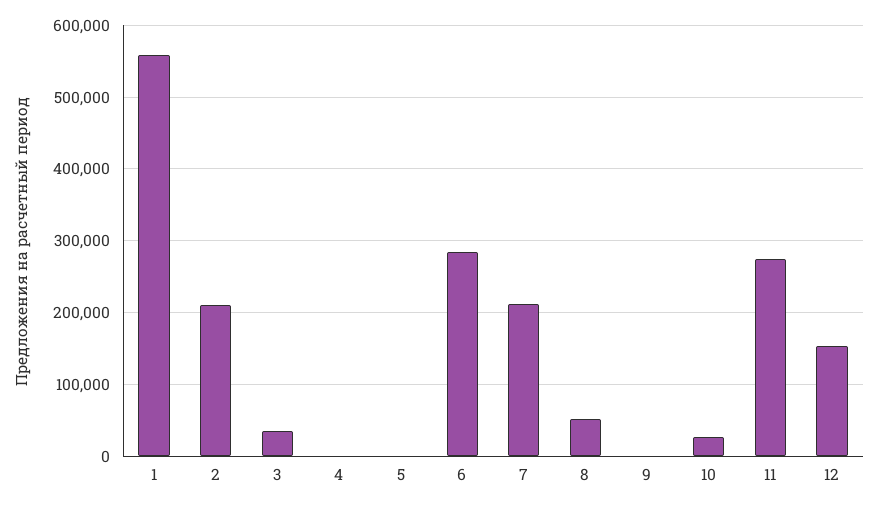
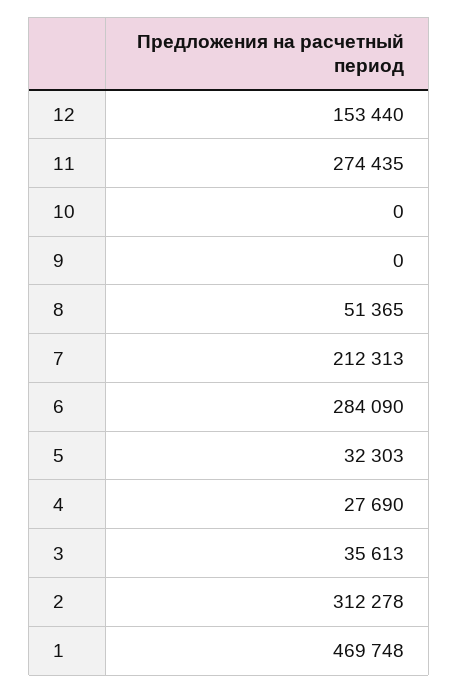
1: 560000 -> 469748
2: 210000 -> 312278
4: 0 -> 27690
5: 0 -> 32303
10: 30000 -> 0

